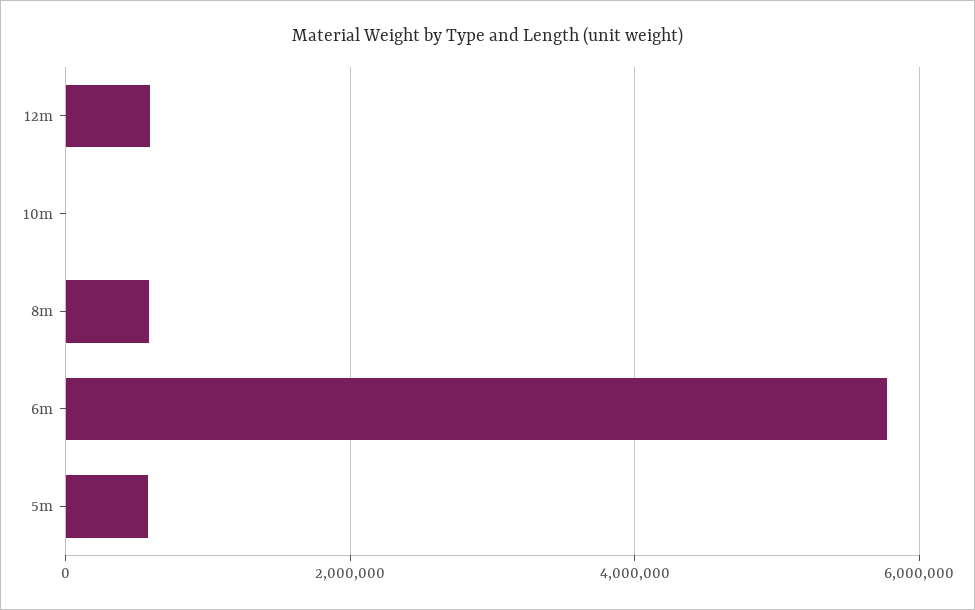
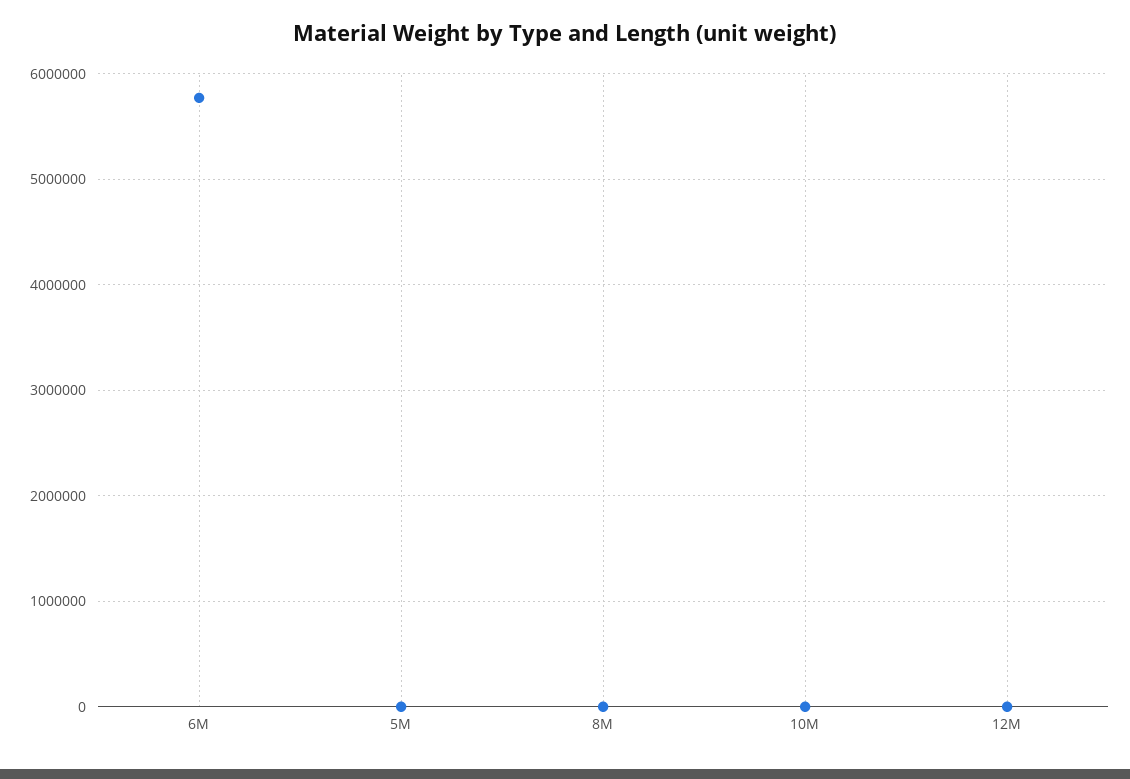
12m: 600000 -> 0
8m: 600000 -> 0
5m: 600000 -> 0

